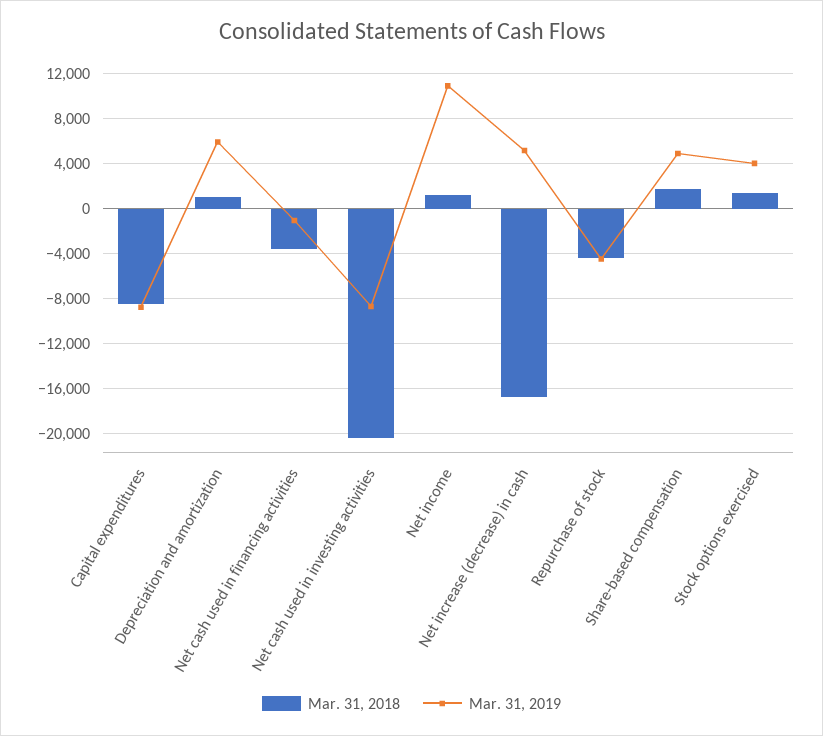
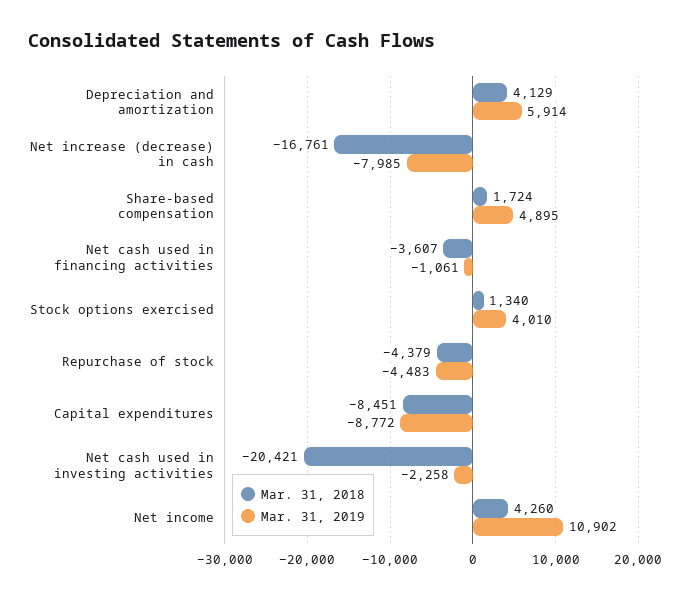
Mar. 31, 2018, Depreciation and amortization: 1000 -> 4129
Mar. 31, 2019, Net cash used in investing activities: -9000 -> -2258
Mar. 31, 2018, Net income: 1000 -> 4260
Mar. 31, 2019, Net increase (decrease) in cash: 5000 -> -7985

